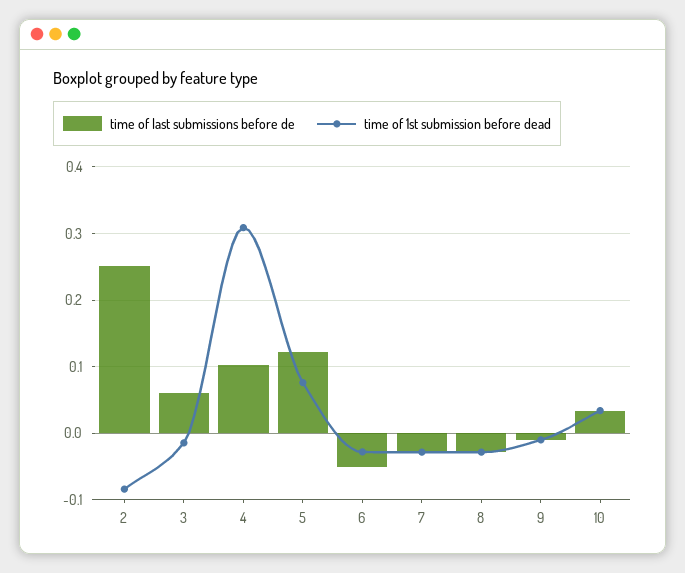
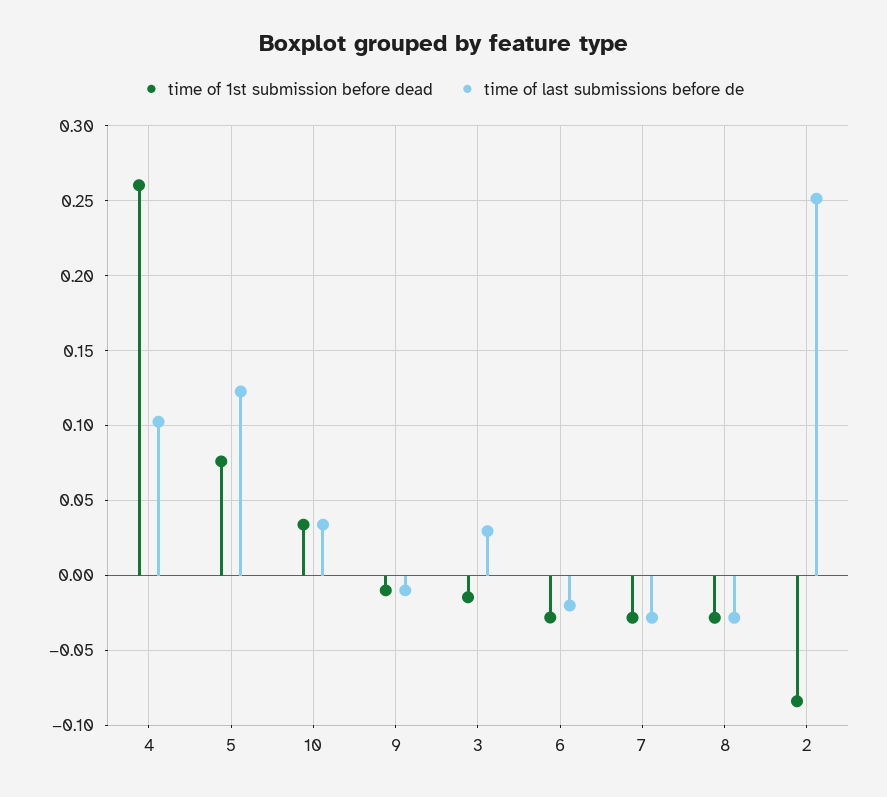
time of last submissions before de, 3: 0.06 -> 0.03
time of 1st submission before dead, 4: 0.31 -> 0.26
time of last submissions before de, 6: -0.05 -> -0.02

